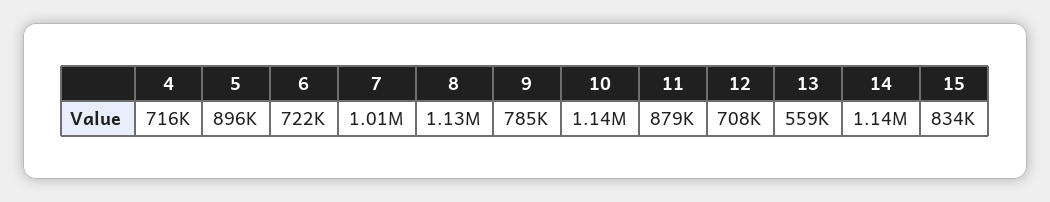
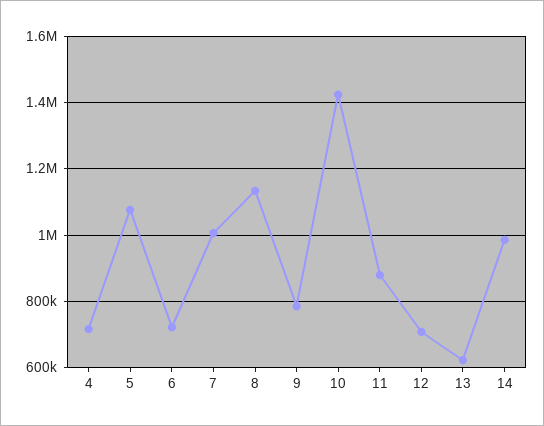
5: 896000 -> 1080000
10: 1140000 -> 1420000
13: 559000 -> 620000
14: 1140000 -> 980000
15: 834000 -> none

